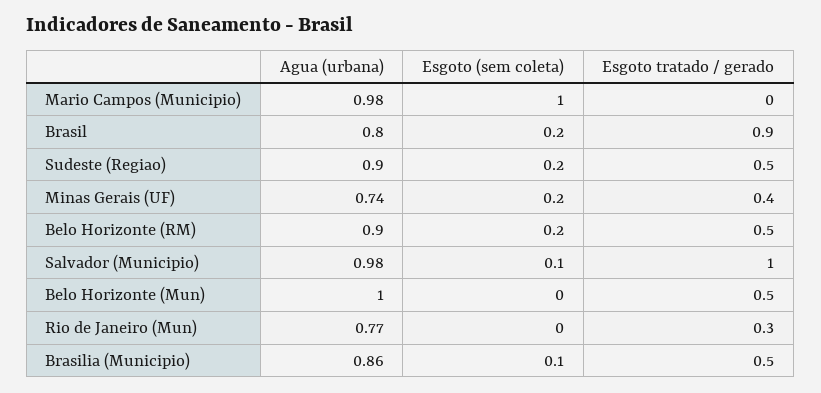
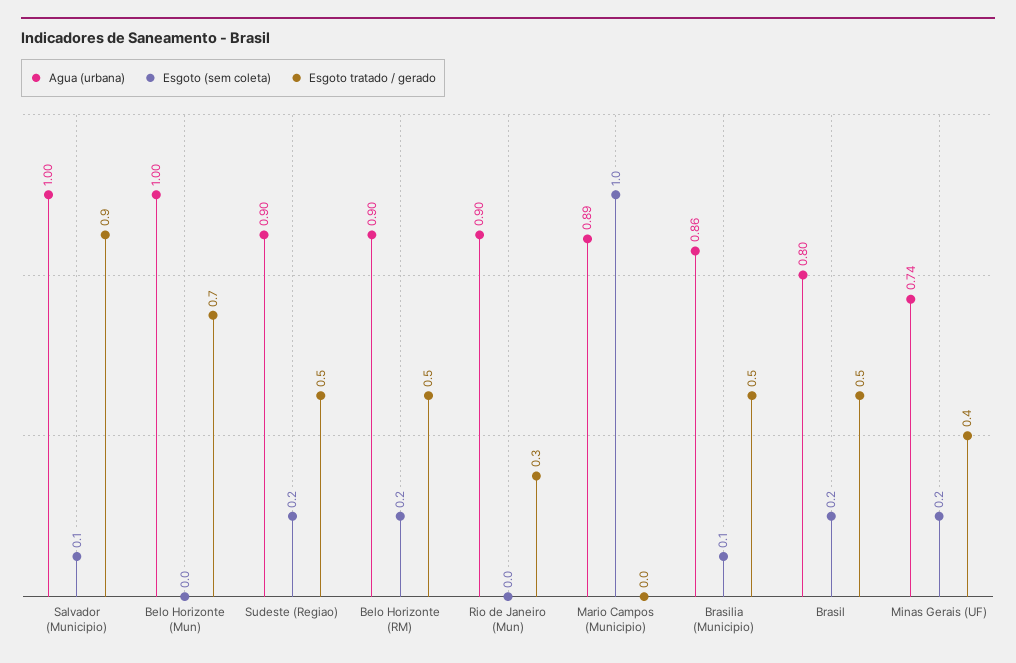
Agua (urbana), Mario Campos (Municipio): 0.98 -> 0.89
Esgoto tratado / gerado, Brasil: 0.9 -> 0.5
Agua (urbana), Salvador (Municipio): 0.98 -> 1
Esgoto tratado / gerado, Salvador (Municipio): 1 -> 0.9
Esgoto tratado / gerado, Belo Horizonte (Mun): 0.5 -> 0.7
Agua (urbana), Rio de Janeiro (Mun): 0.77 -> 0.9

